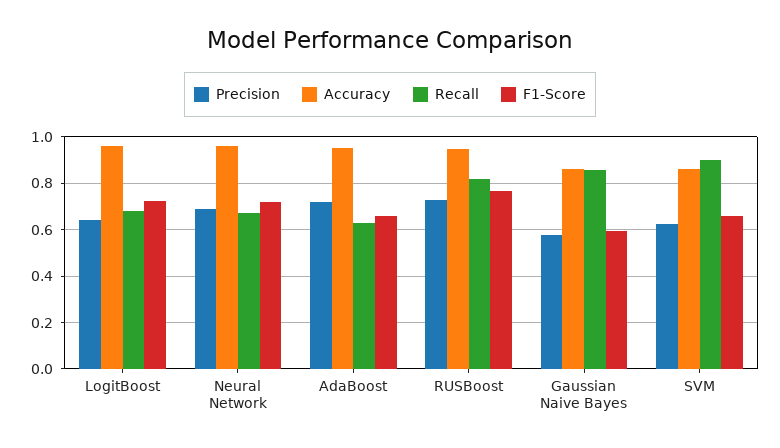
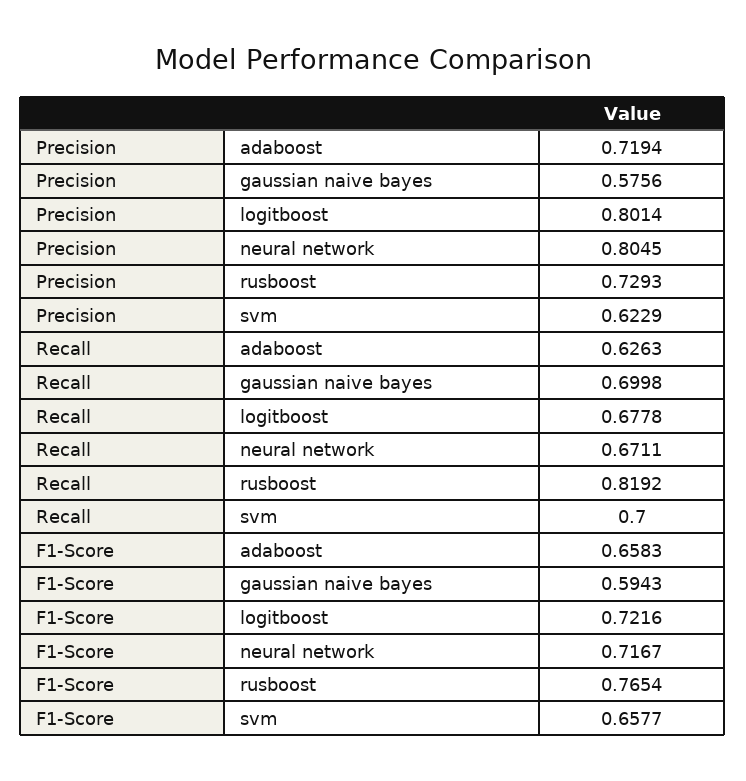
Precision, LogitBoost: 0.65 -> 0.8014
Accuracy, LogitBoost: 0.95 -> none
Precision, Neural Network: 0.7 -> 0.8045
Accuracy, Neural Network: 0.95 -> none
Accuracy, AdaBoost: 0.95 -> none
Accuracy, RUSBoost: 0.95 -> none
Accuracy, Gaussian Naive Bayes: 0.85 -> none
Recall, Gaussian Naive Bayes: 0.85 -> 0.6998
Accuracy, SVM: 0.85 -> none
Recall, SVM: 0.9 -> 0.7

